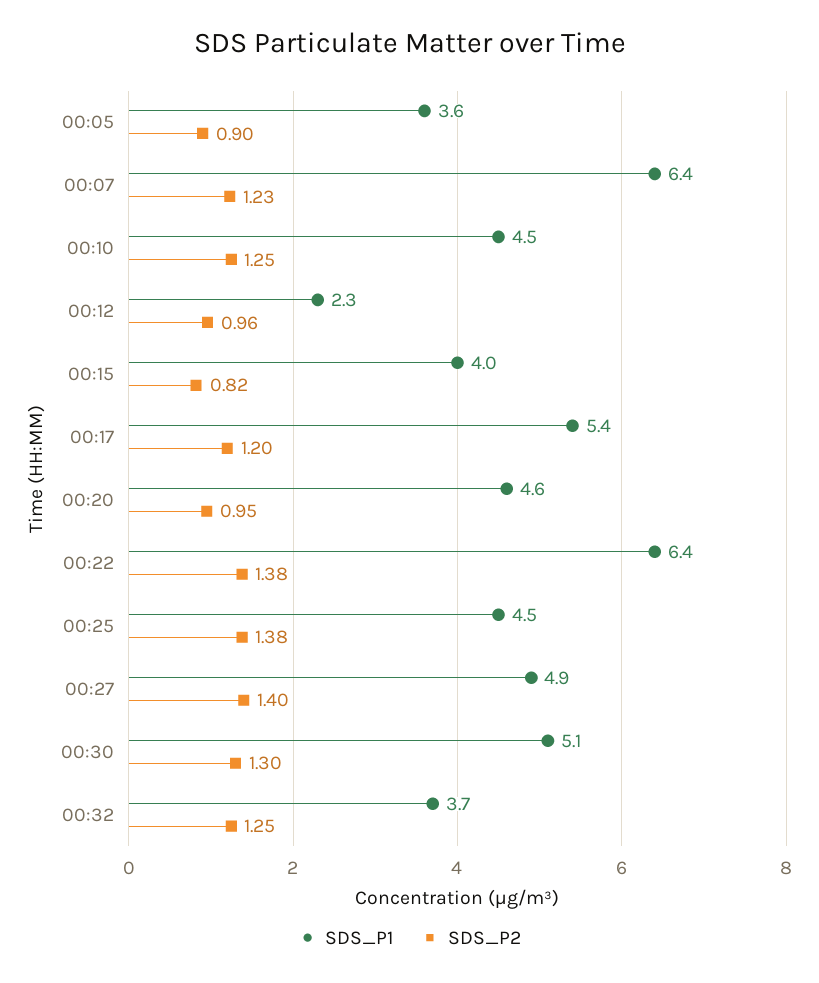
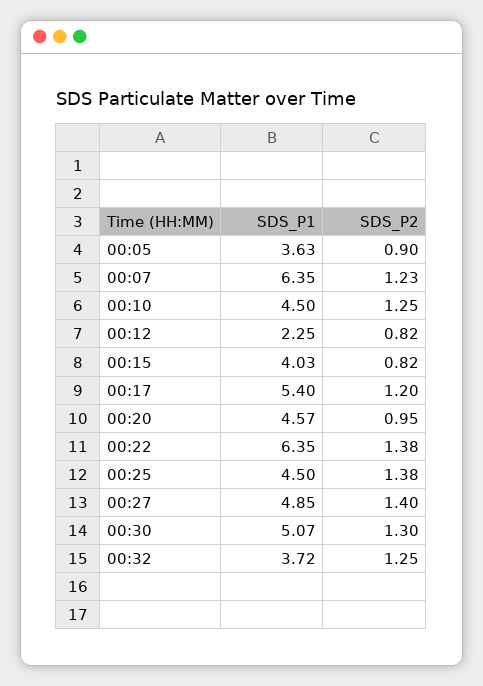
SDS_P2, 00:12: 0.96 -> 0.82

